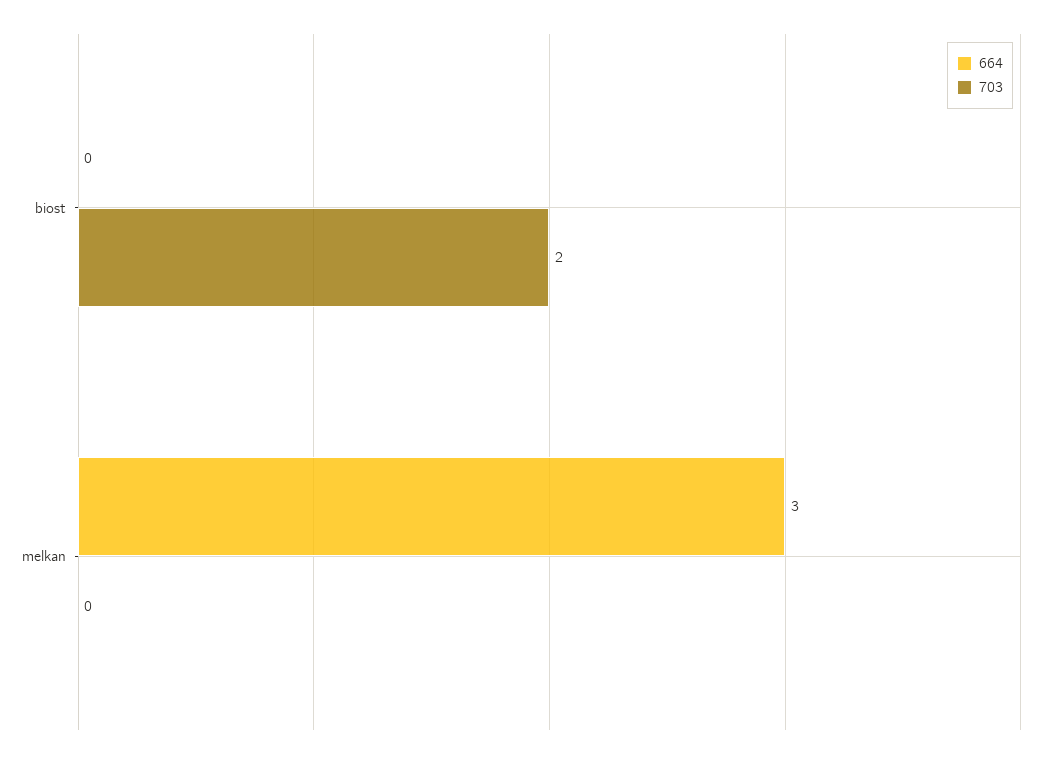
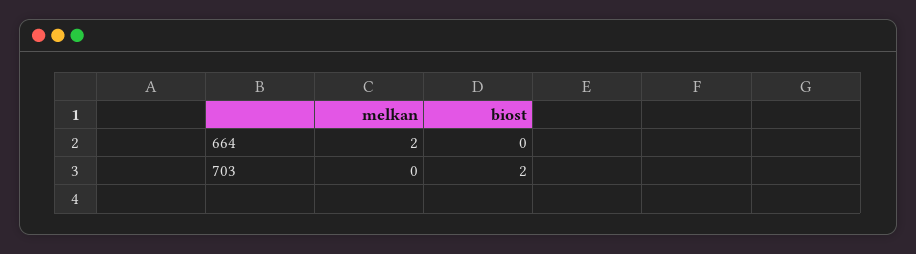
664, melkan: 3 -> 2

